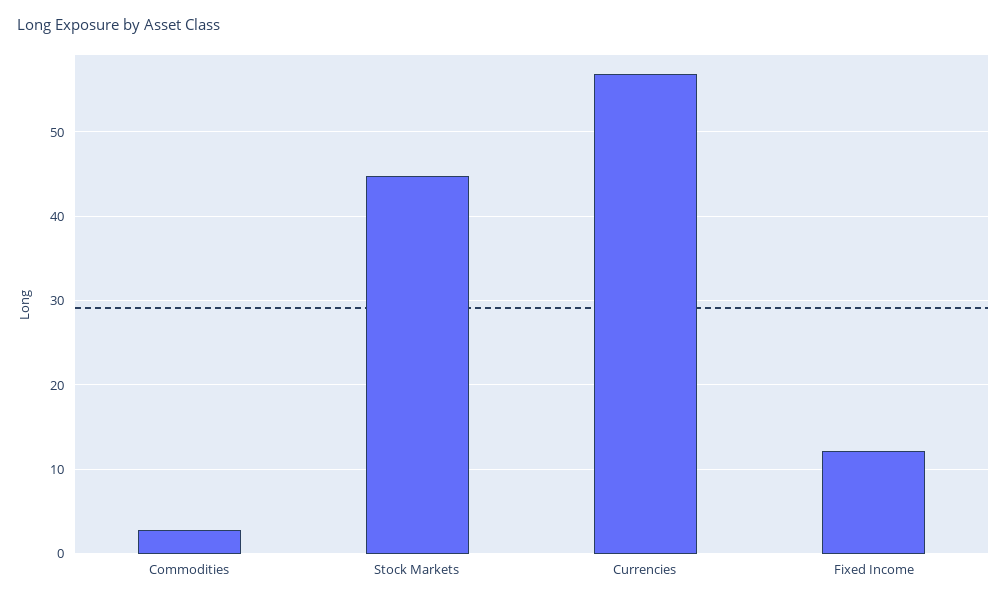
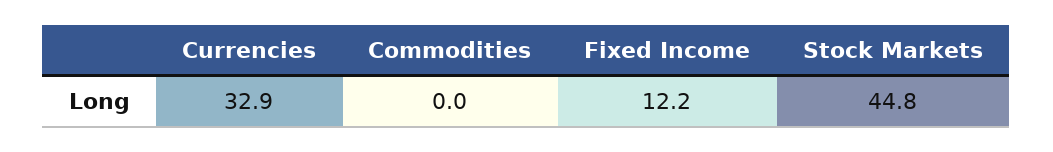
Commodities: 3 -> 0
Currencies: 57 -> 32.9

